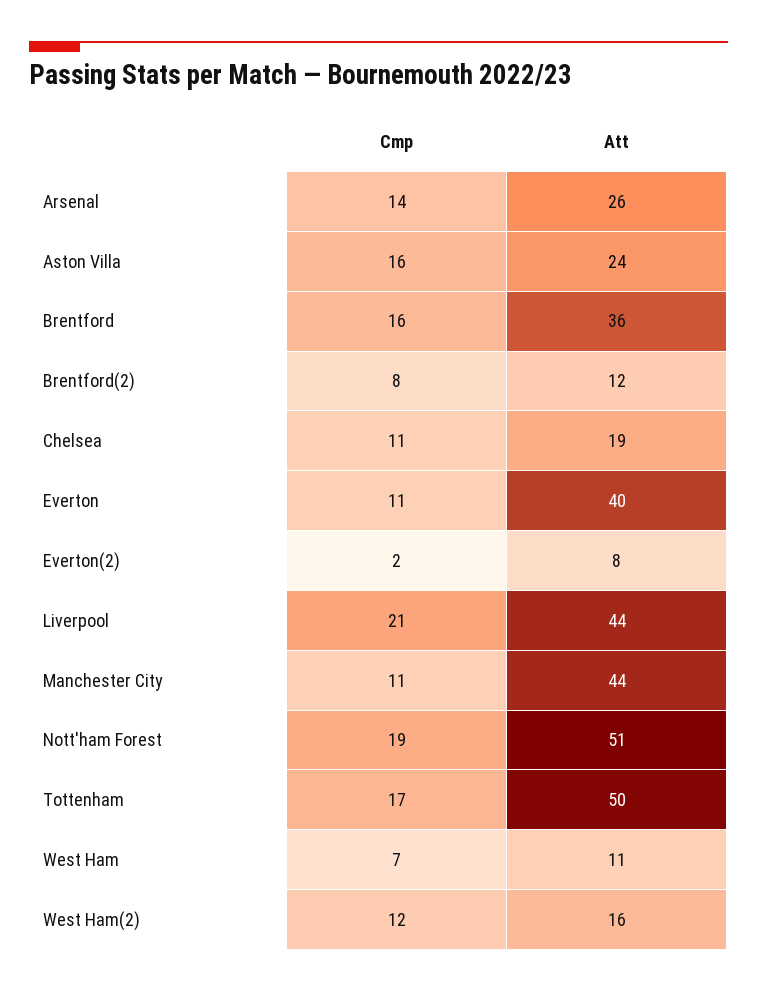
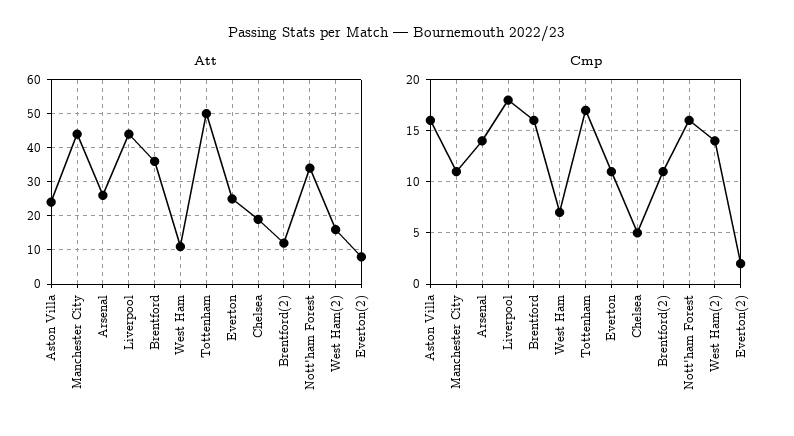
Cmp, Brentford(2): 8 -> 11
Cmp, Chelsea: 11 -> 5
Att, Everton: 40 -> 25
Cmp, Liverpool: 21 -> 18
Cmp, Nott'ham Forest: 19 -> 16
Att, Nott'ham Forest: 51 -> 35
Cmp, West Ham(2): 12 -> 14

